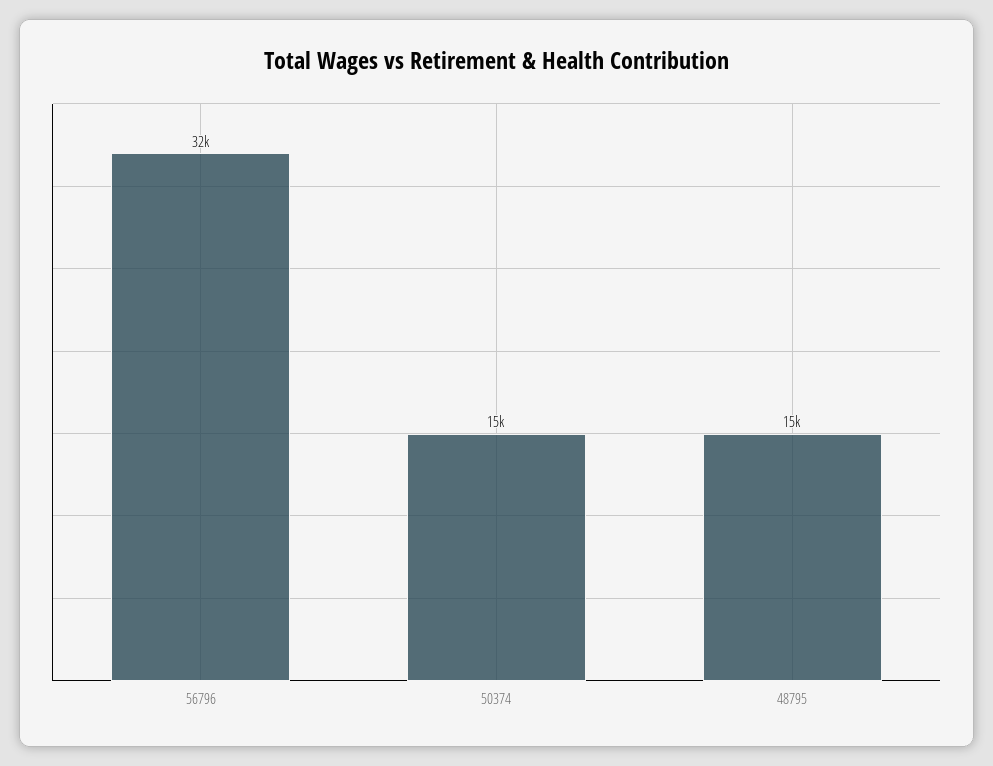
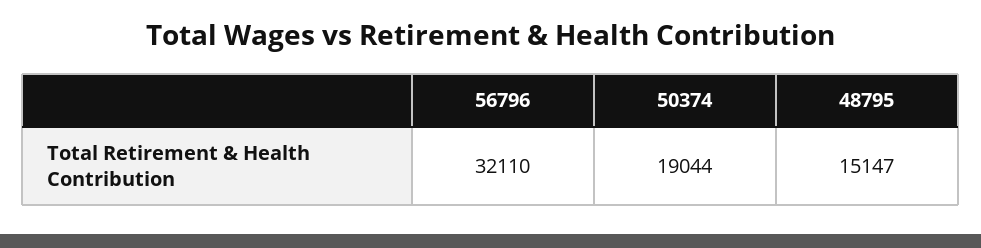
50374: 15000 -> 19044

